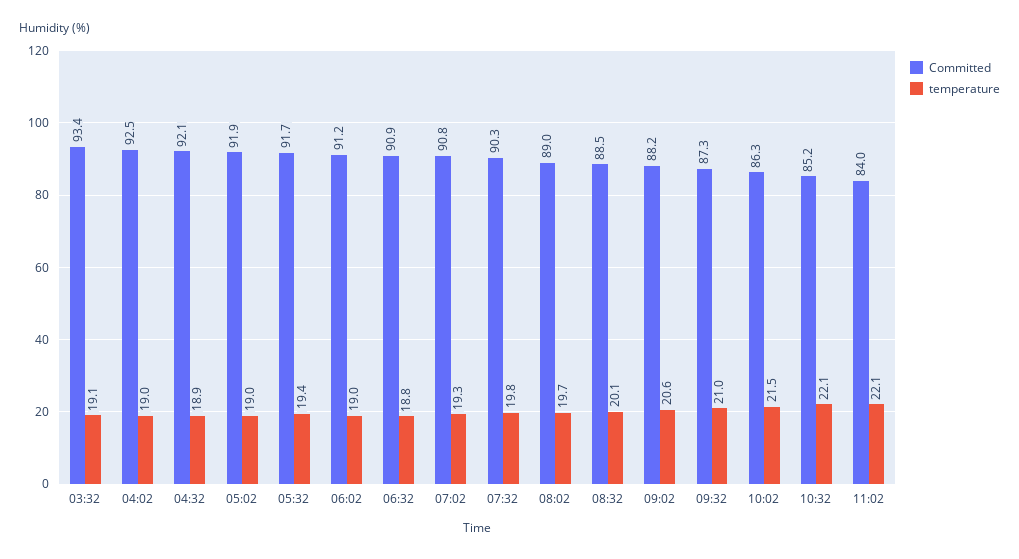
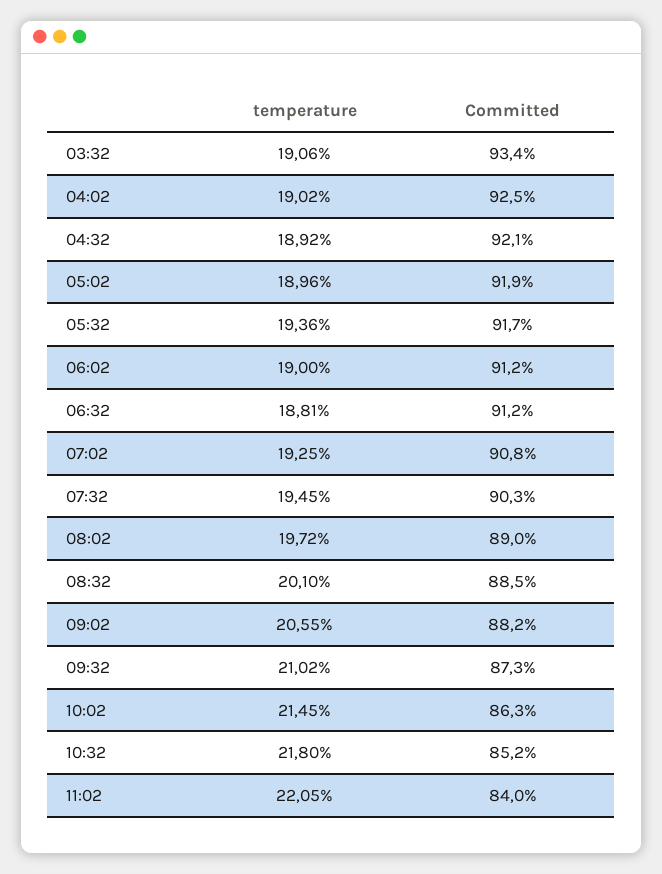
Committed, 06:32: 90.9 -> 91.2
temperature, 07:32: 19.8 -> 19.45
temperature, 10:32: 22.1 -> 21.8

